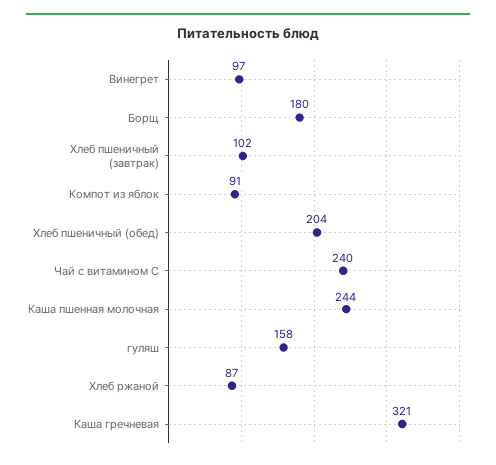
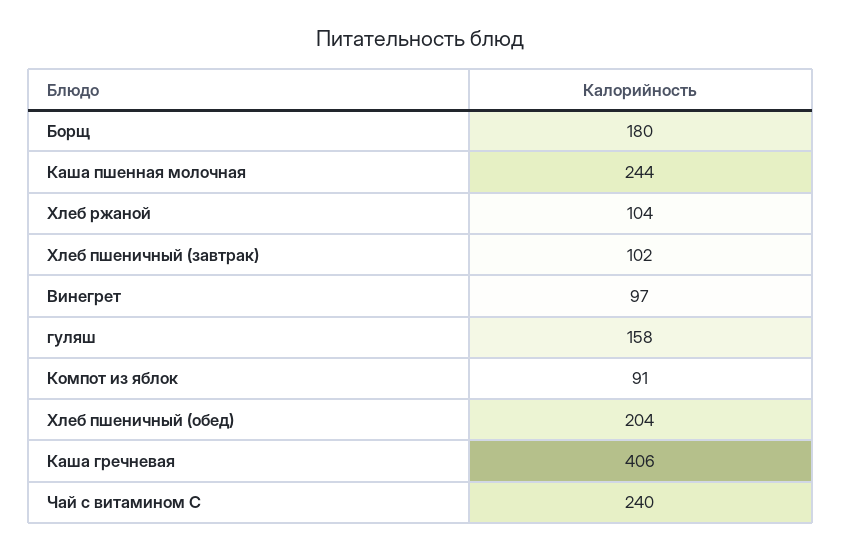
Хлеб ржаной: 87 -> 104
Каша гречневая: 321 -> 406

